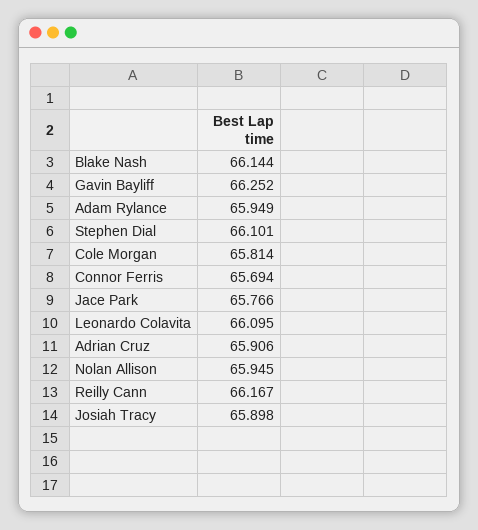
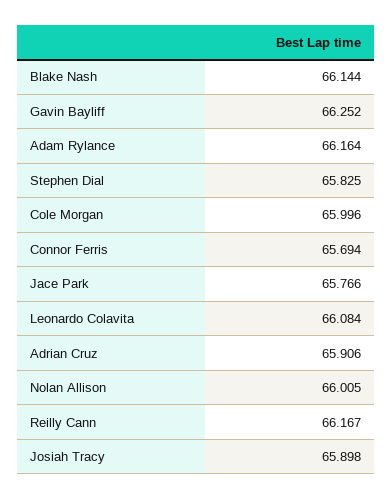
Adam Rylance: 65.949 -> 66.164
Stephen Dial: 66.101 -> 65.825
Cole Morgan: 65.814 -> 65.996
Leonardo Colavita: 66.095 -> 66.084
Nolan Allison: 65.945 -> 66.005

